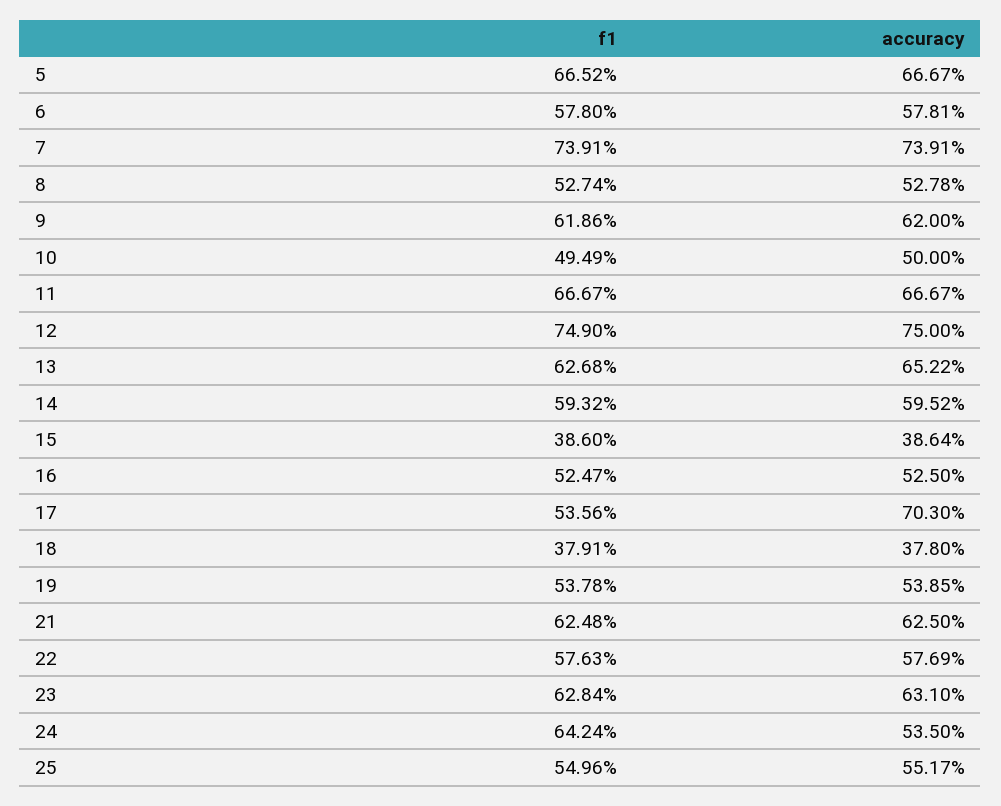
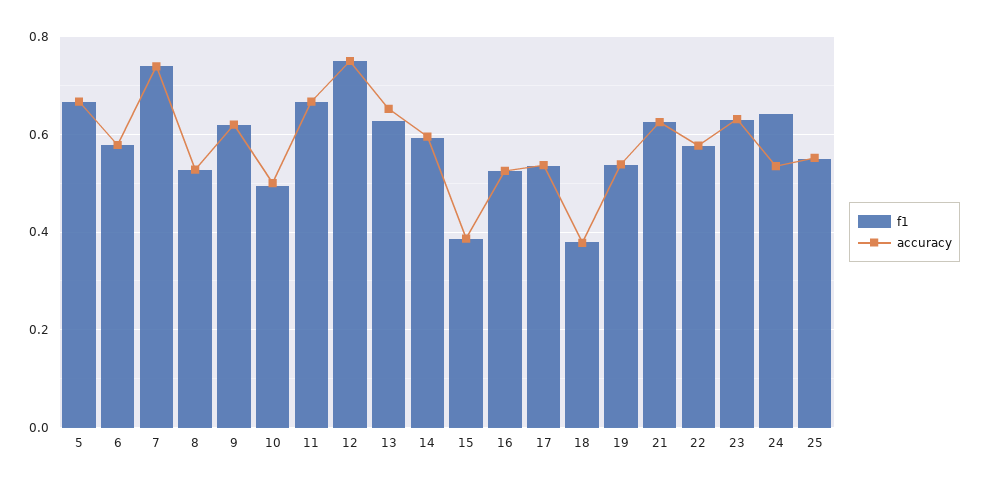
accuracy, 17: 0.703 -> 0.54

